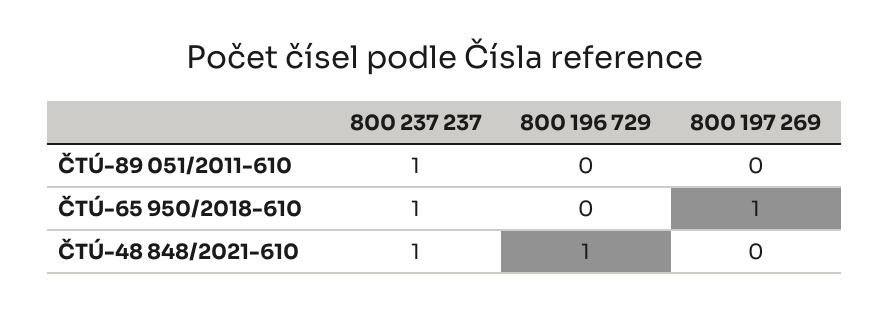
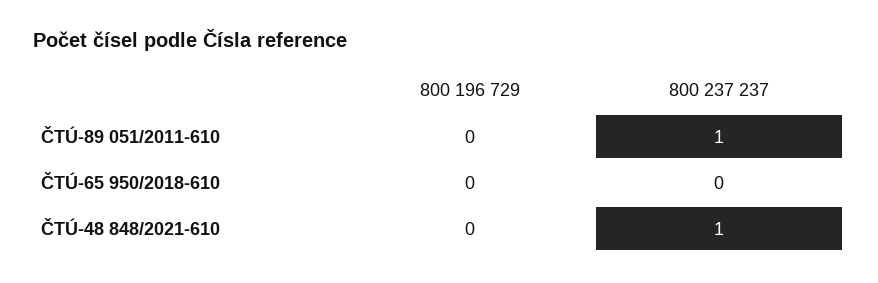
800 197 269, ČTÚ-89 051/2011-610: 0 -> none
800 237 237, ČTÚ-65 950/2018-610: 1 -> 0
800 197 269, ČTÚ-65 950/2018-610: 1 -> none
800 196 729, ČTÚ-48 848/2021-610: 1 -> 0
800 197 269, ČTÚ-48 848/2021-610: 0 -> none

